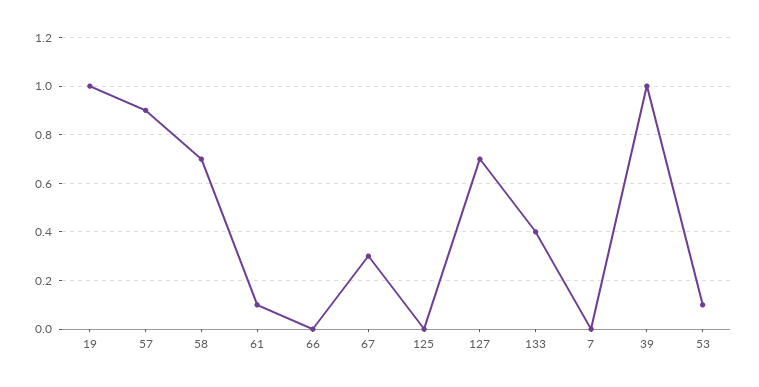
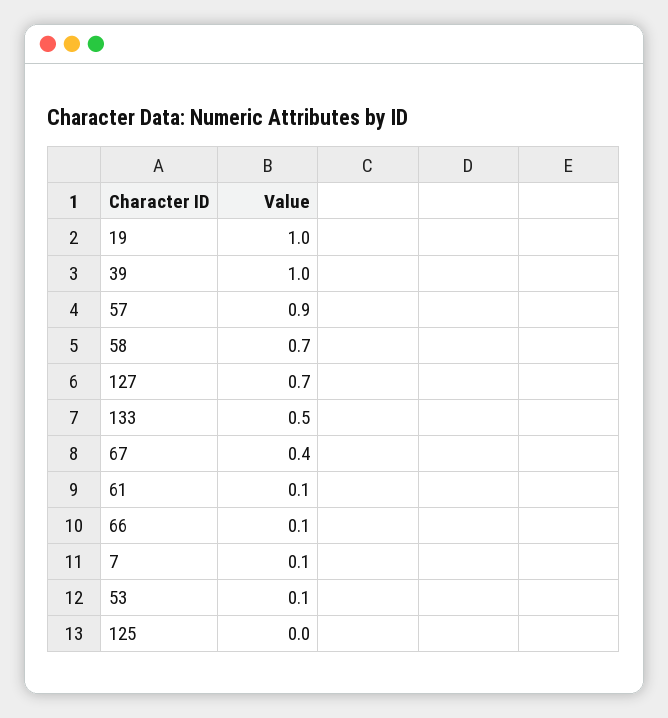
66: 0 -> 0.1
67: 0.3 -> 0.4
133: 0.4 -> 0.5
7: 0 -> 0.1

